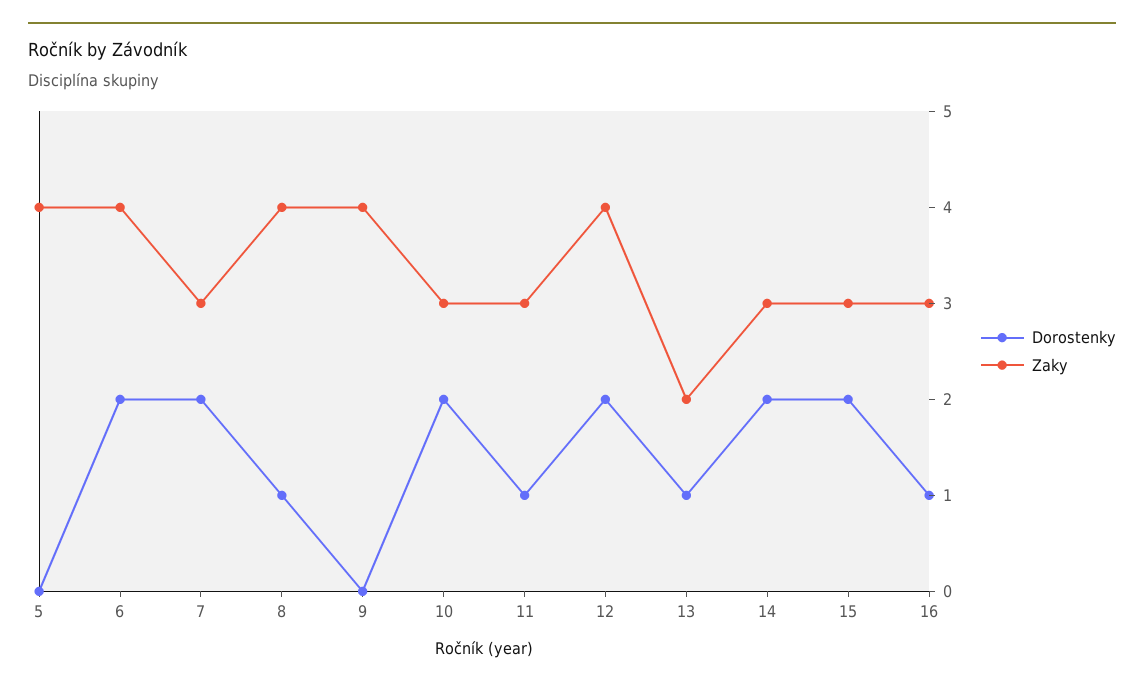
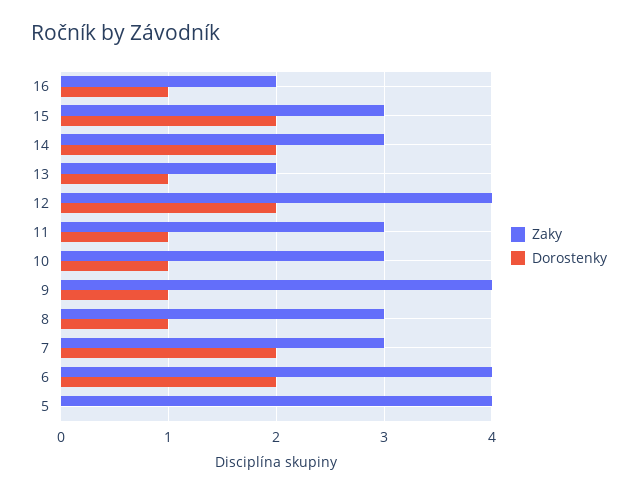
Zaky, 8: 4 -> 3
Dorostenky, 9: 0 -> 1
Dorostenky, 10: 2 -> 1
Zaky, 16: 3 -> 2

